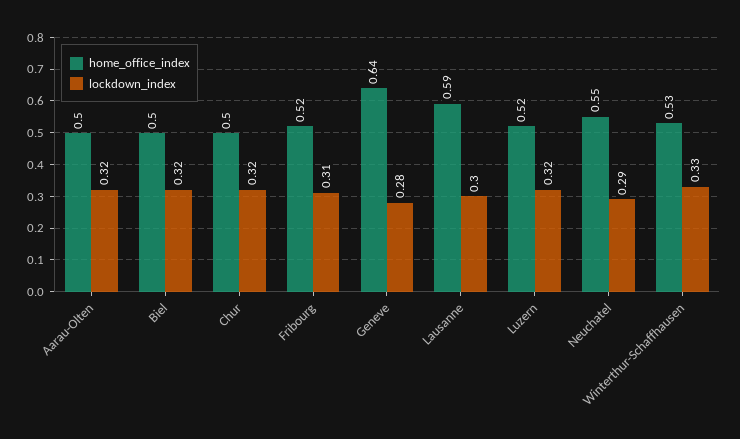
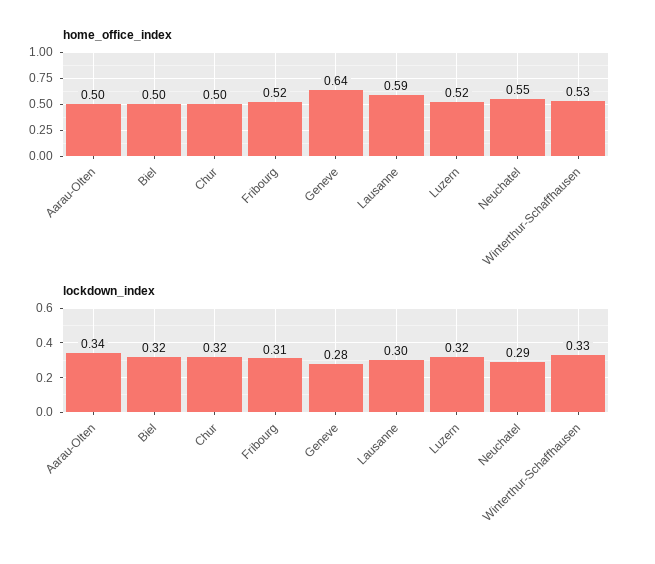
lockdown_index, Aarau-Olten: 0.32 -> 0.34

